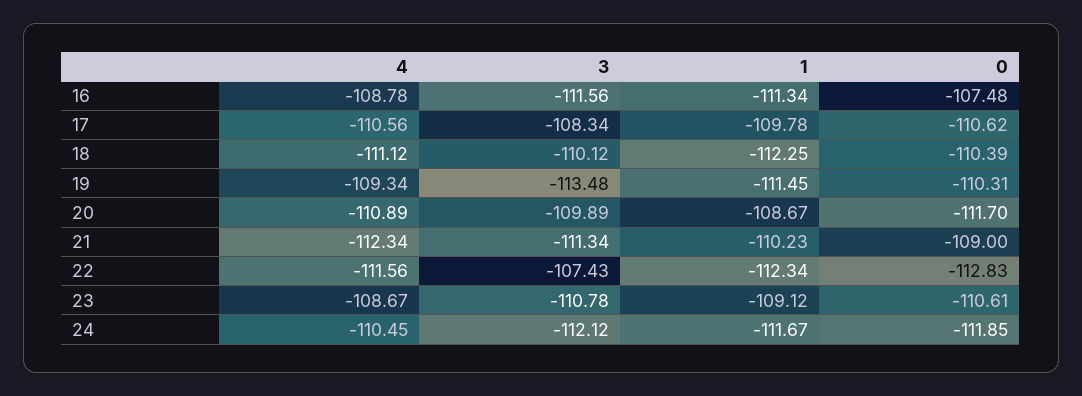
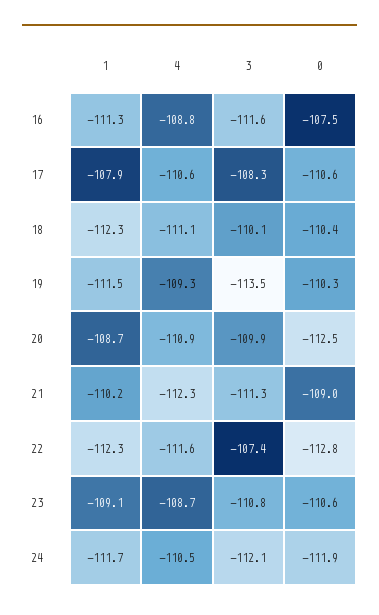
1, 17: -109.78 -> -107.9
0, 20: -111.7 -> -112.5

